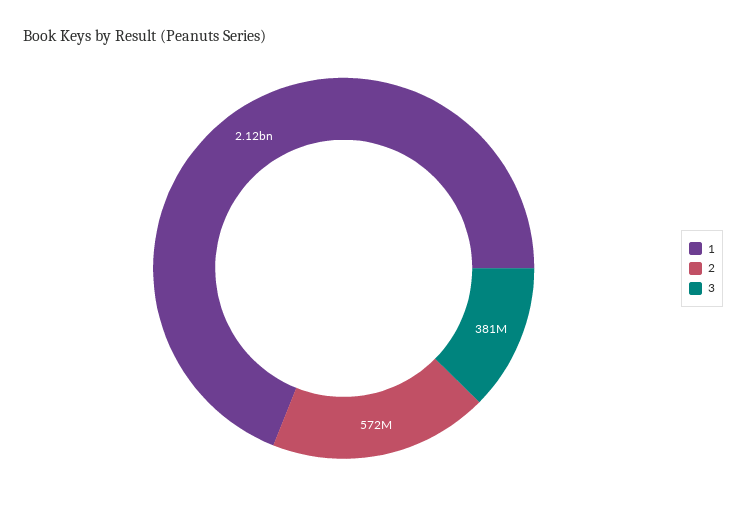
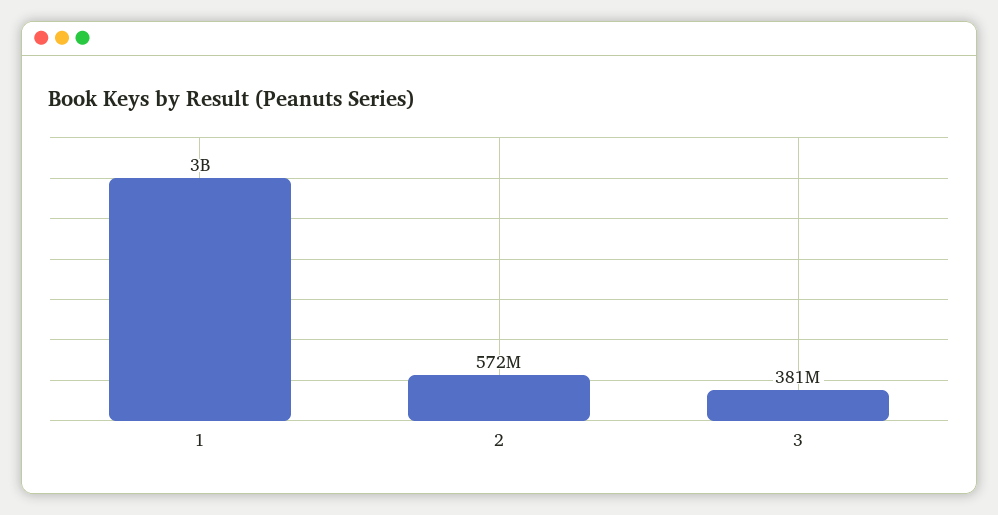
1: 2120000000 -> 3000000000

